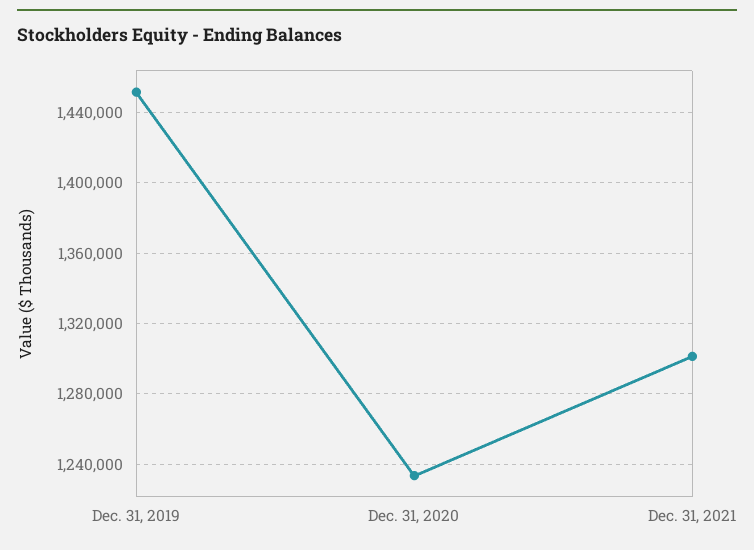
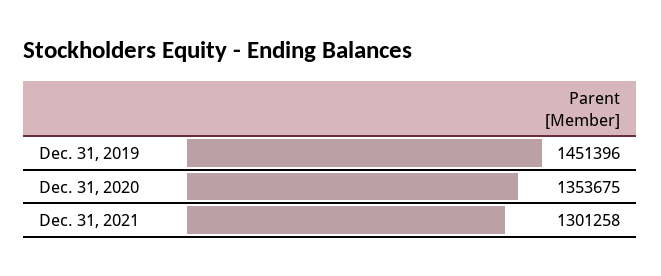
Dec. 31, 2020: 1235000 -> 1353675

